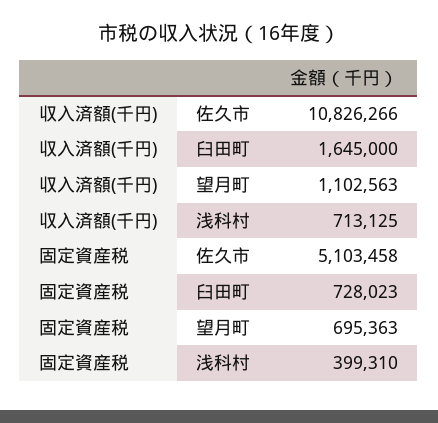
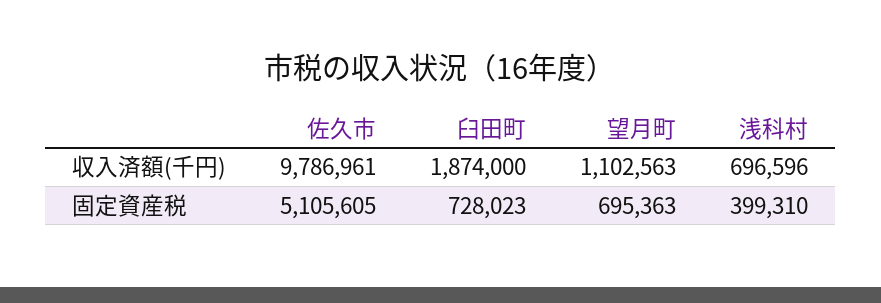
収入済額(千円), 佐久市: 10826266 -> 9786961
収入済額(千円), 臼田町: 1645000 -> 1874000
収入済額(千円), 浅科村: 713125 -> 696596
固定資産税, 佐久市: 5103458 -> 5105605

